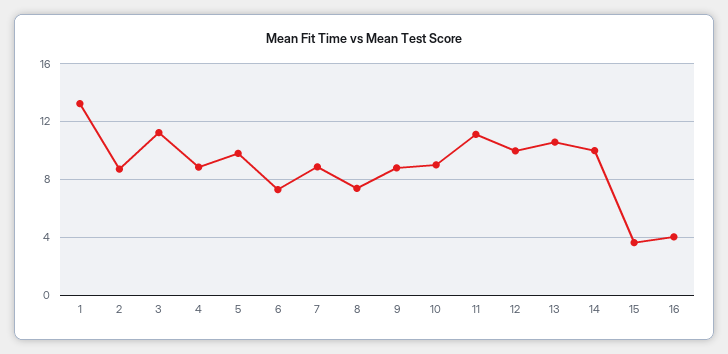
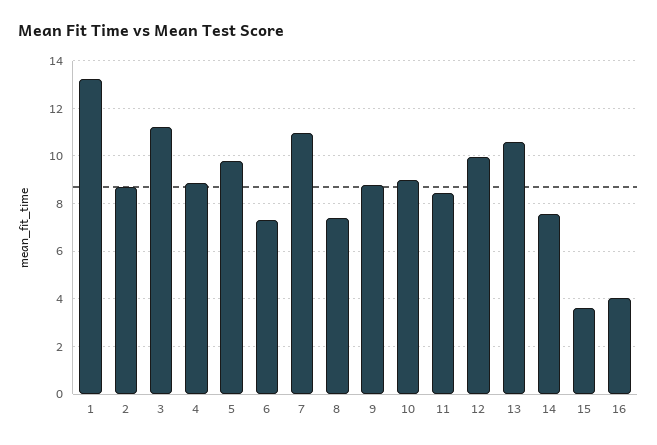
7: 9 -> 11
11: 11 -> 8.5
14: 10 -> 7.5

